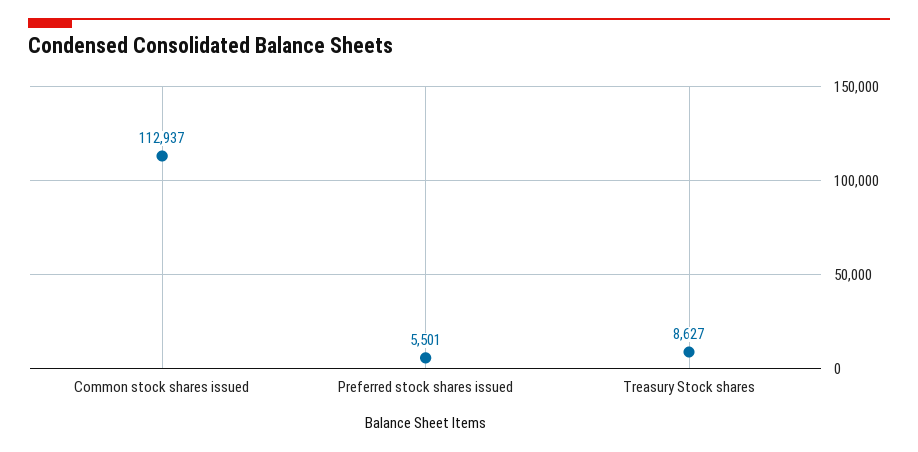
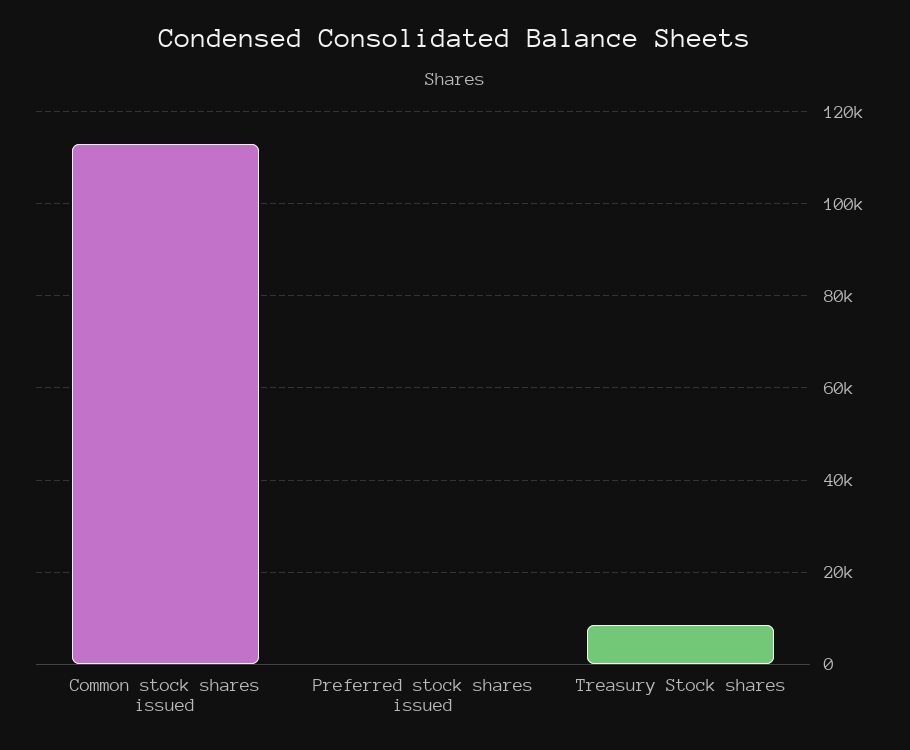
Preferred stock shares issued: 5501 -> 0

